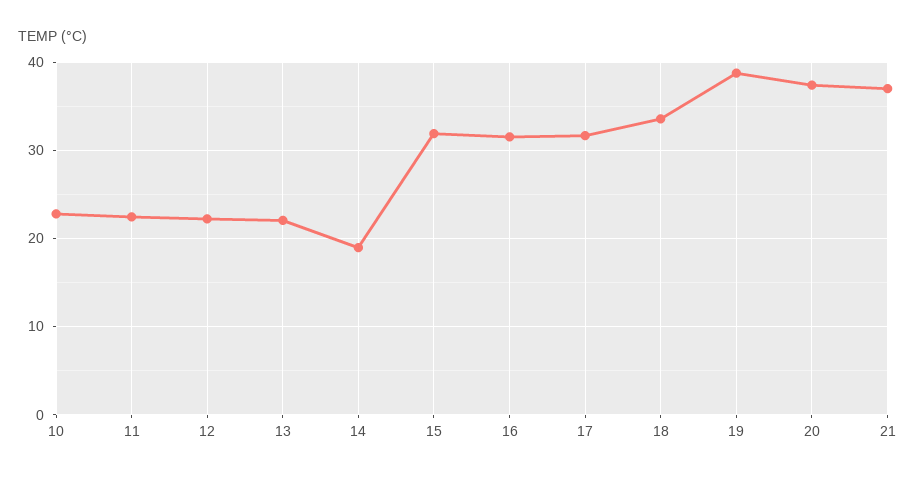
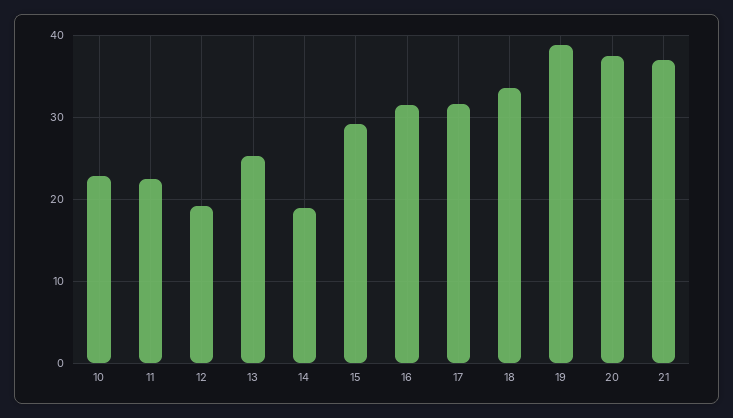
12: 22 -> 19
13: 22 -> 25
15: 32 -> 29

